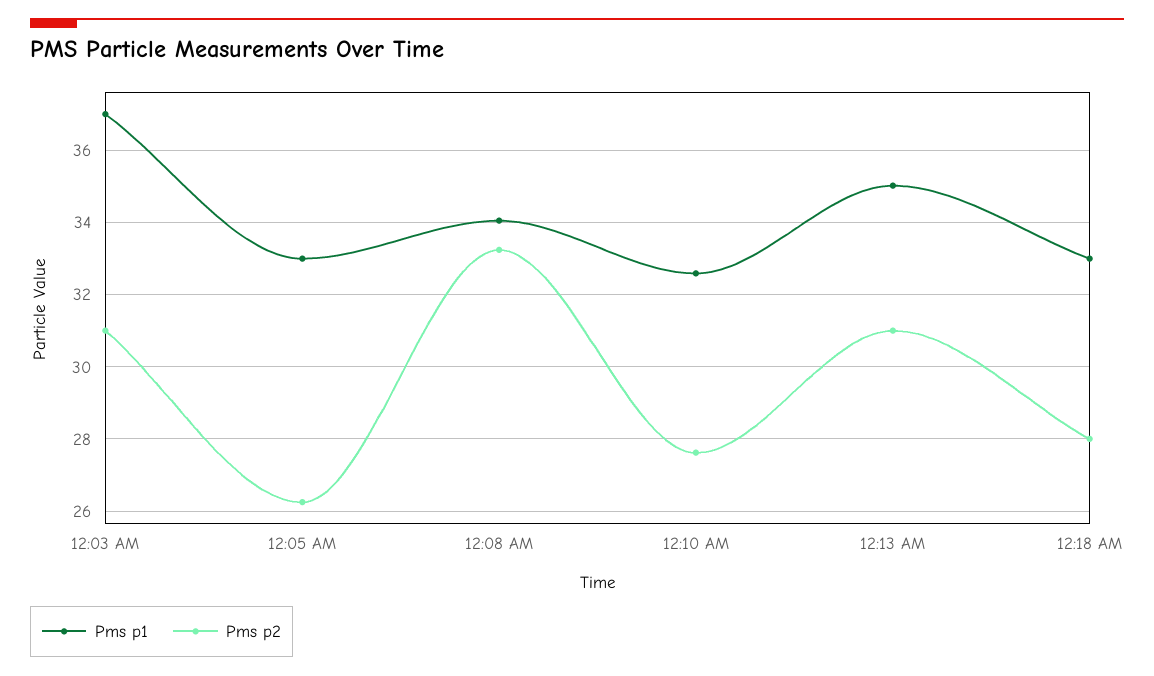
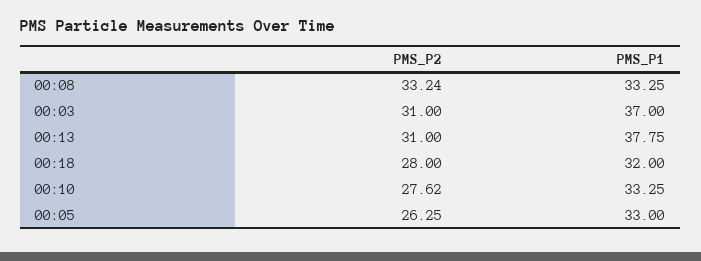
Pms p1, 12:08 AM: 34 -> 33.25
Pms p1, 12:10 AM: 32.6 -> 33.25
Pms p1, 12:13 AM: 35 -> 37.75
Pms p1, 12:18 AM: 33 -> 32

